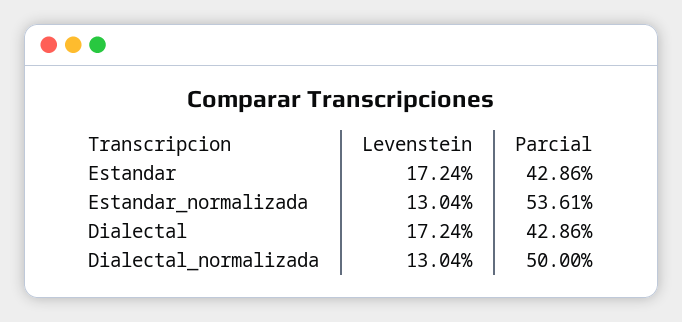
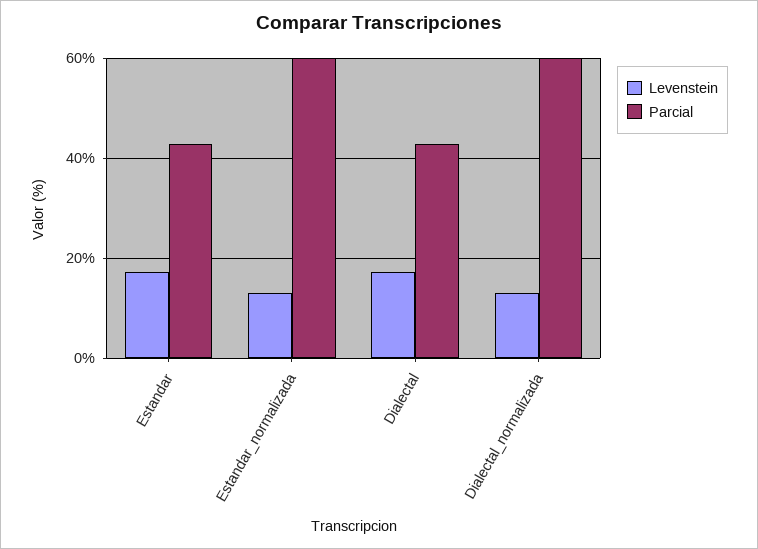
Parcial, Estandar_normalizada: 53.61 -> 60
Parcial, Dialectal_normalizada: 50 -> 60

